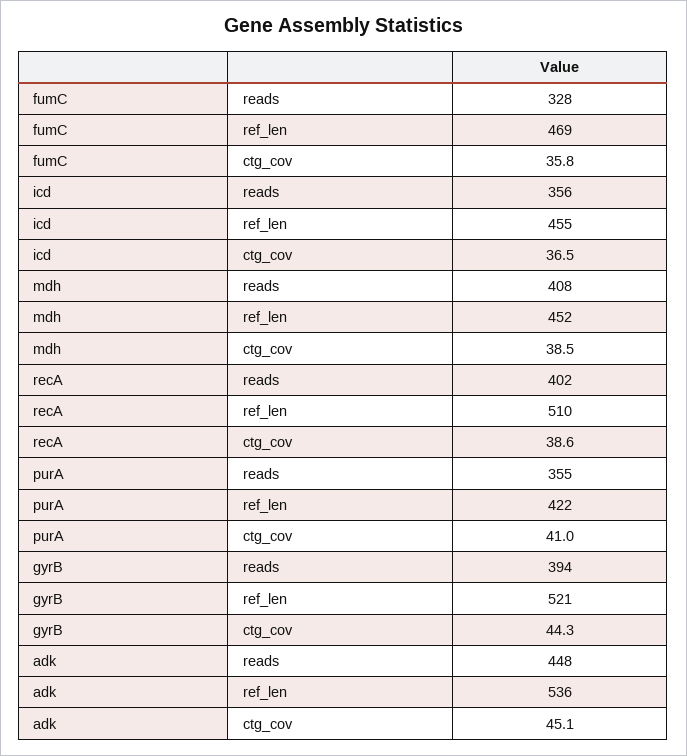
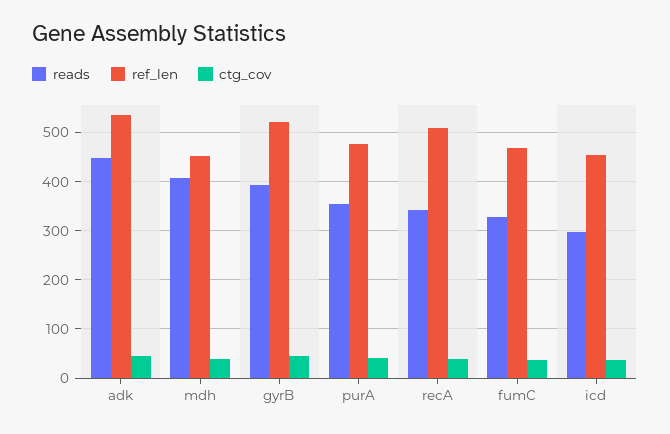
reads, icd: 356 -> 300
reads, recA: 402 -> 340
ref_len, purA: 422 -> 480

